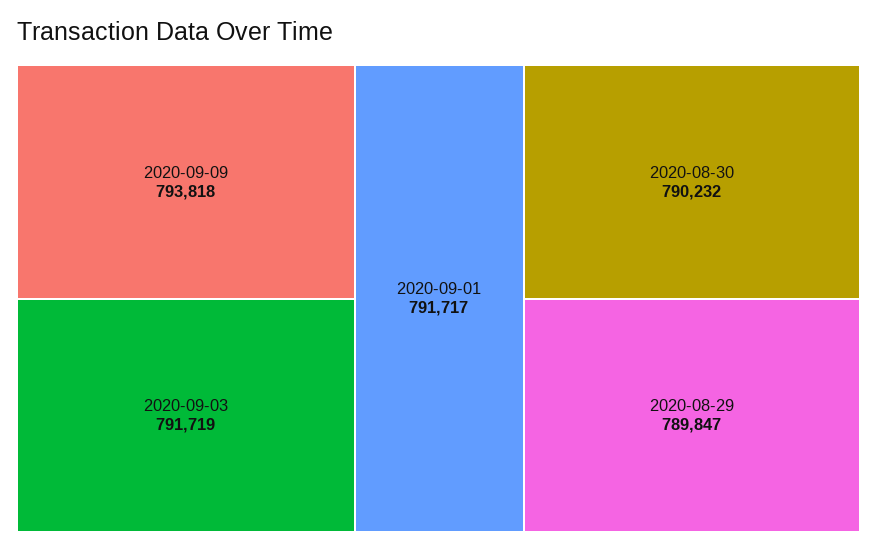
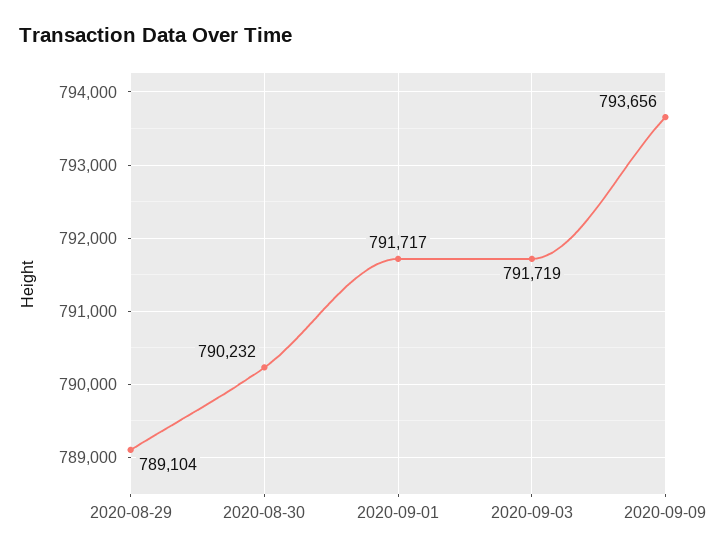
2020-09-09: 793818 -> 793656
2020-08-29: 789847 -> 789104

